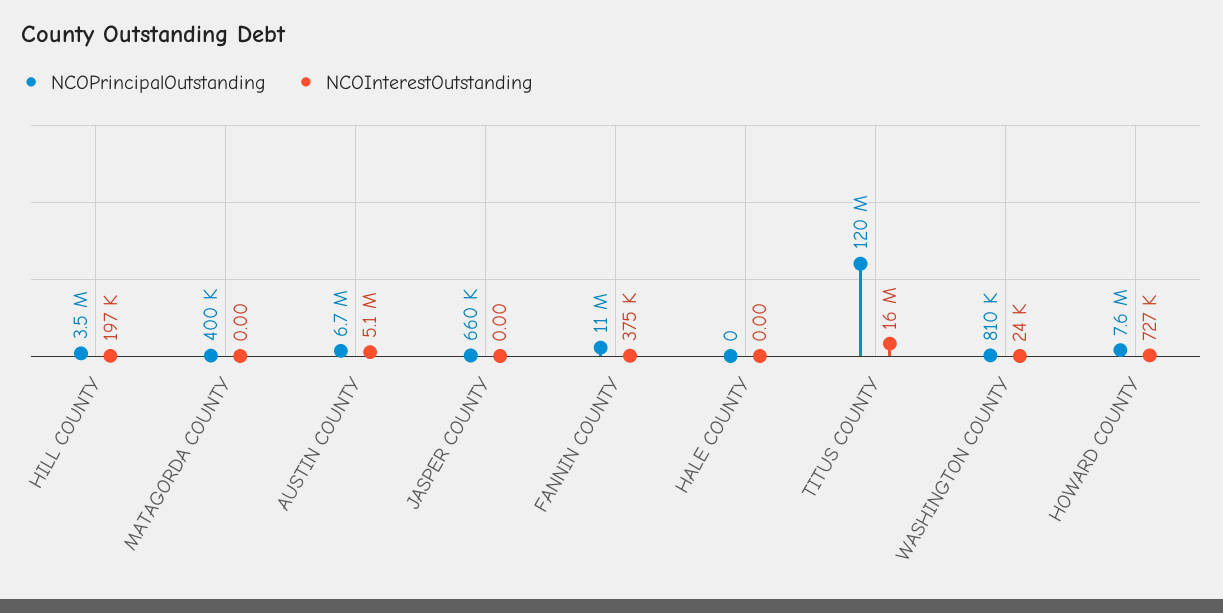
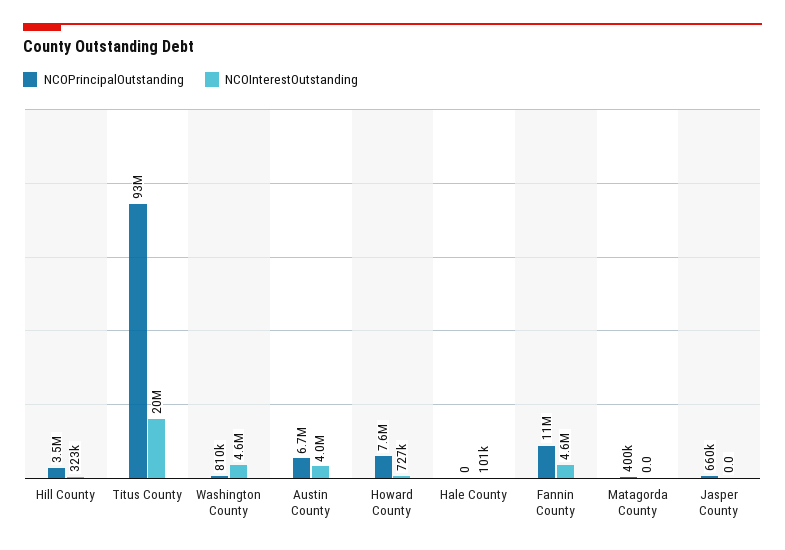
NCOInterestOutstanding, HILL COUNTY: 197000 -> 323000
NCOInterestOutstanding, AUSTIN COUNTY: 5100000 -> 4000000
NCOInterestOutstanding, FANNIN COUNTY: 375000 -> 4600000
NCOInterestOutstanding, HALE COUNTY: 0 -> 101000
NCOPrincipalOutstanding, TITUS COUNTY: 120000000 -> 93000000
NCOInterestOutstanding, TITUS COUNTY: 16000000 -> 20000000
NCOInterestOutstanding, WASHINGTON COUNTY: 24000 -> 4600000

